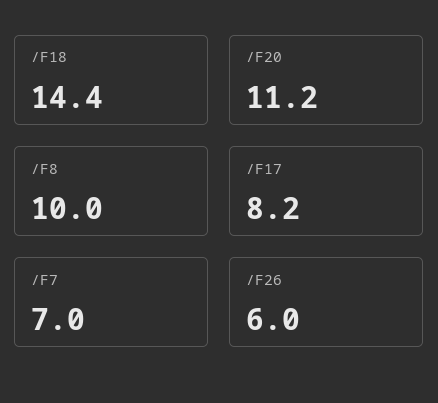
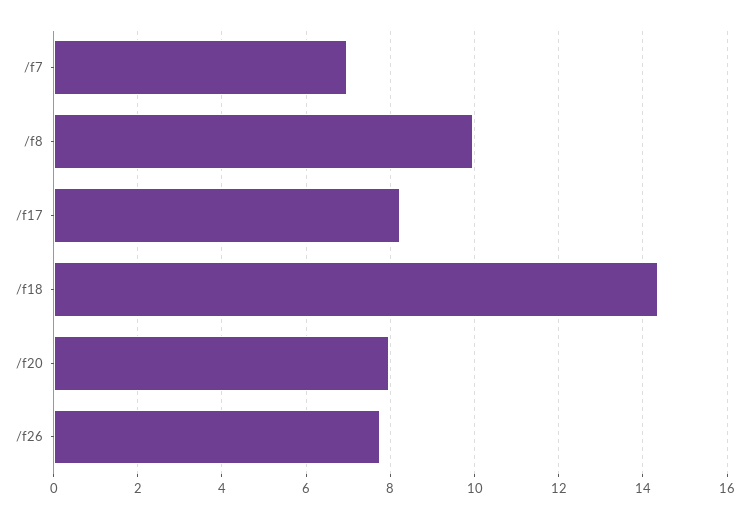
/F20: 11.2 -> 8
/F26: 6 -> 7.8

